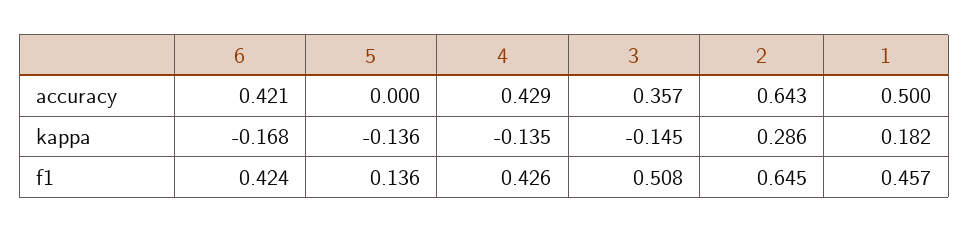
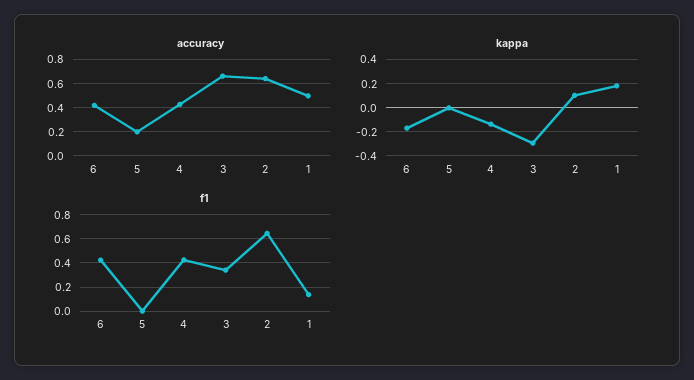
accuracy, 5: 0 -> 0.2
accuracy, 3: 0.357 -> 0.65
kappa, 5: -0.136 -> 0
kappa, 3: -0.145 -> -0.3
kappa, 2: 0.286 -> 0.1
f1, 5: 0.136 -> 0
f1, 3: 0.508 -> 0.35
f1, 1: 0.457 -> 0.15

